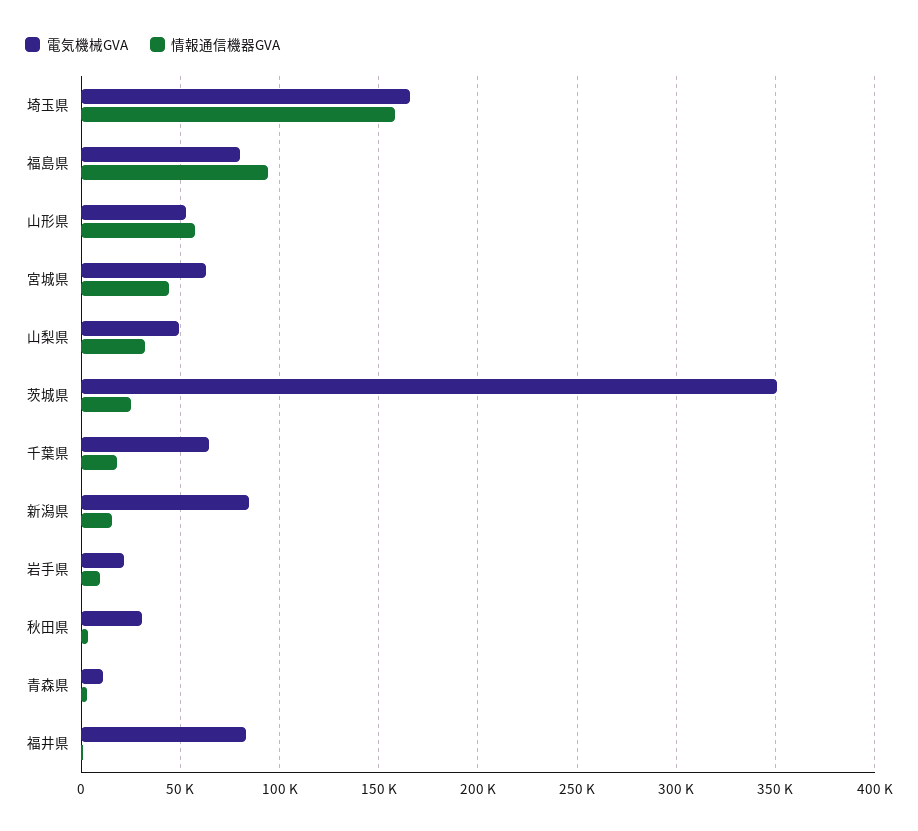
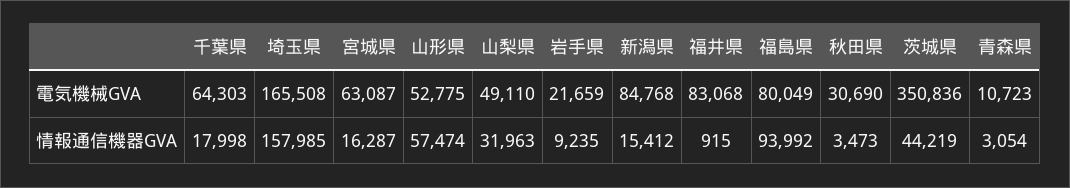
情報通信機器GVA, 宮城県: 45000 -> 16287
情報通信機器GVA, 茨城県: 25000 -> 44219

